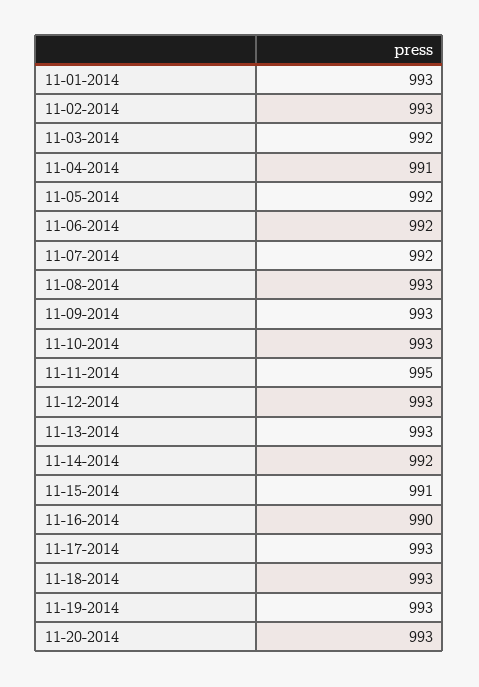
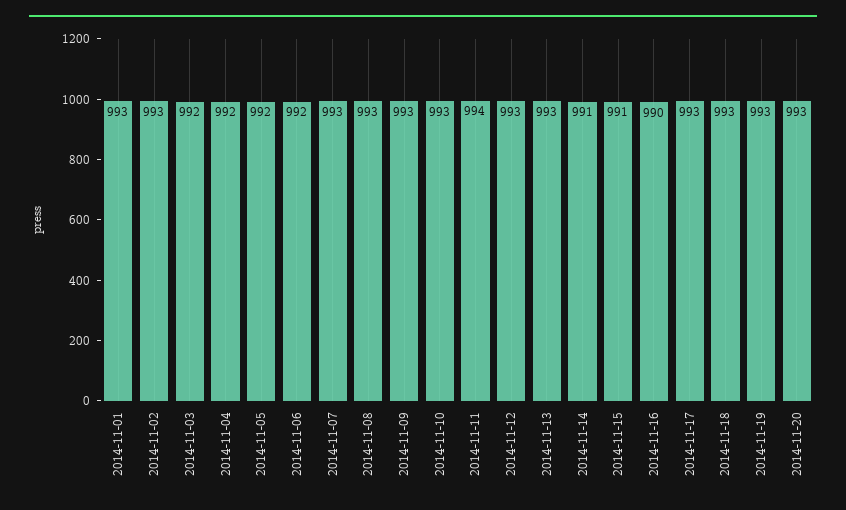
11-04-2014: 991 -> 992
11-07-2014: 992 -> 993
11-11-2014: 995 -> 994
11-14-2014: 992 -> 991

